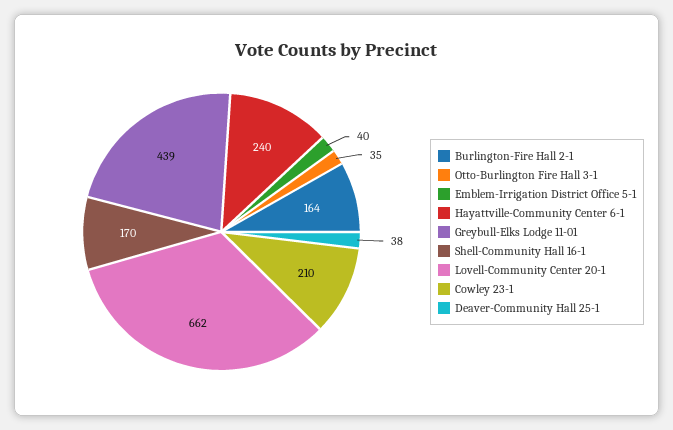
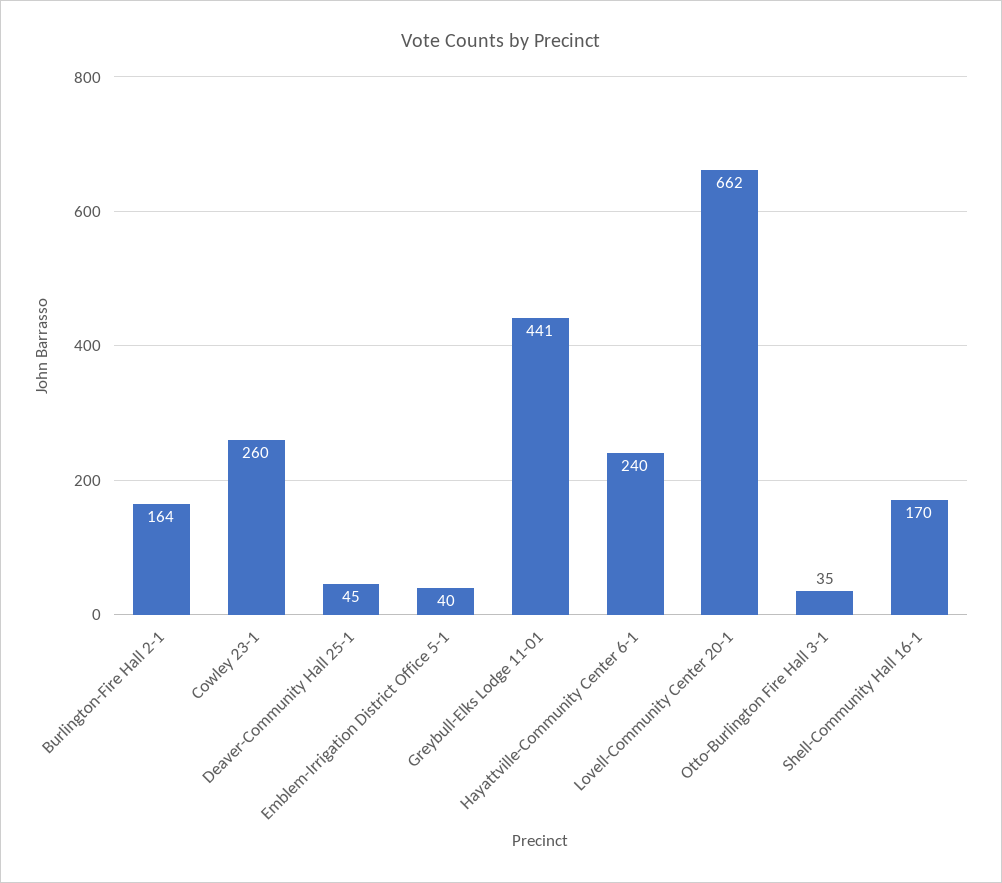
Greybull-Elks Lodge 11-01: 439 -> 441
Cowley 23-1: 210 -> 260
Deaver-Community Hall 25-1: 38 -> 45

